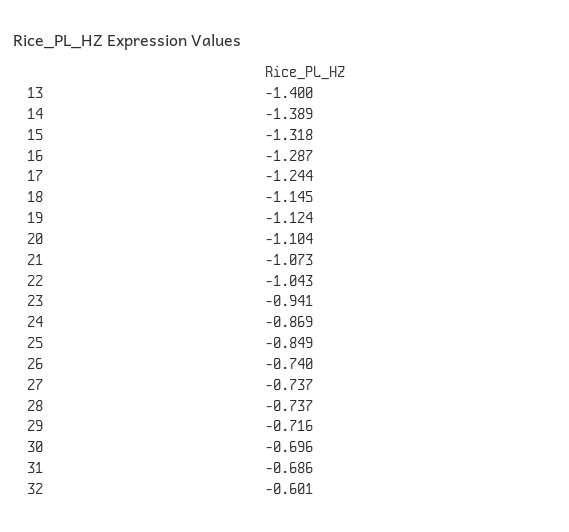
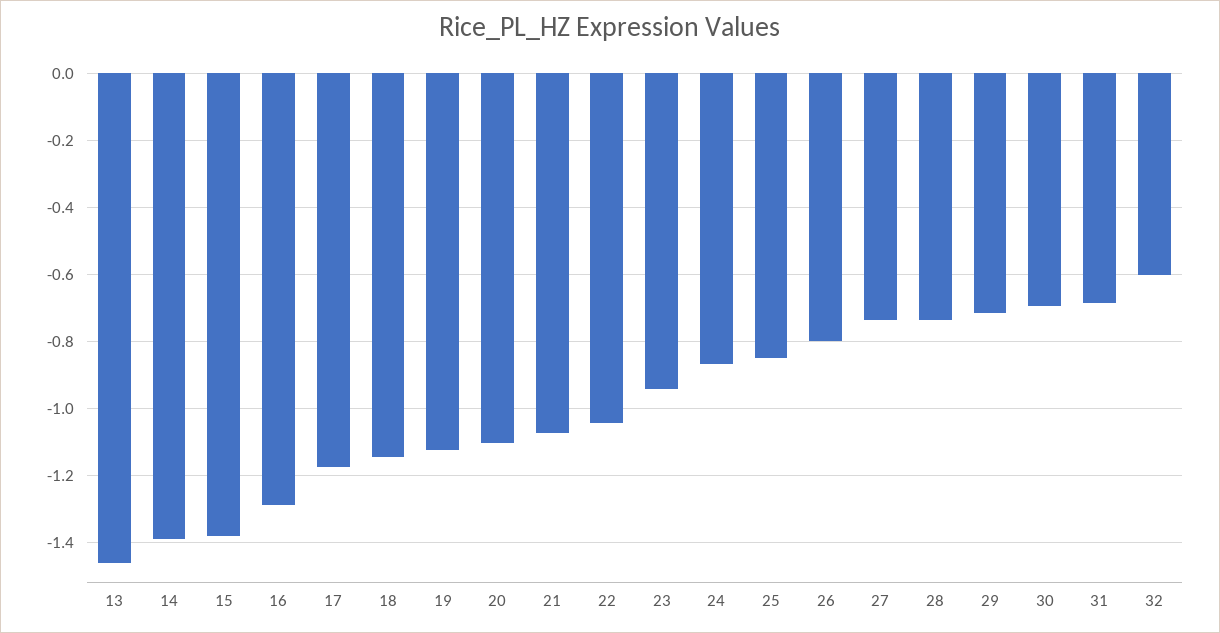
13: -1.4 -> -1.46
15: -1.318 -> -1.38
17: -1.244 -> -1.18
26: -0.74 -> -0.8

